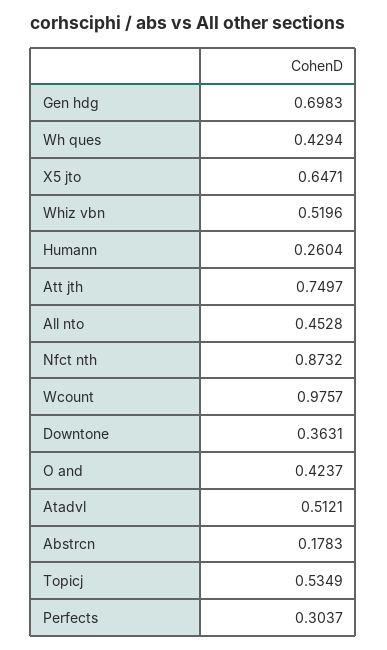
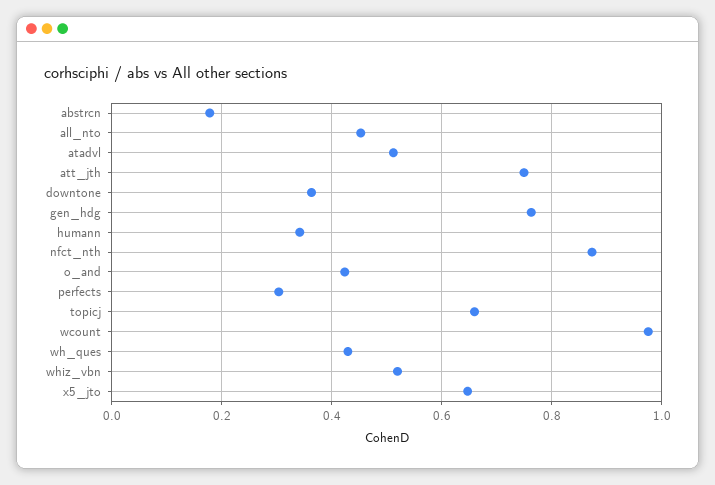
Gen hdg: 0.6983 -> 0.76
Humann: 0.2604 -> 0.34
Topicj: 0.5349 -> 0.66

